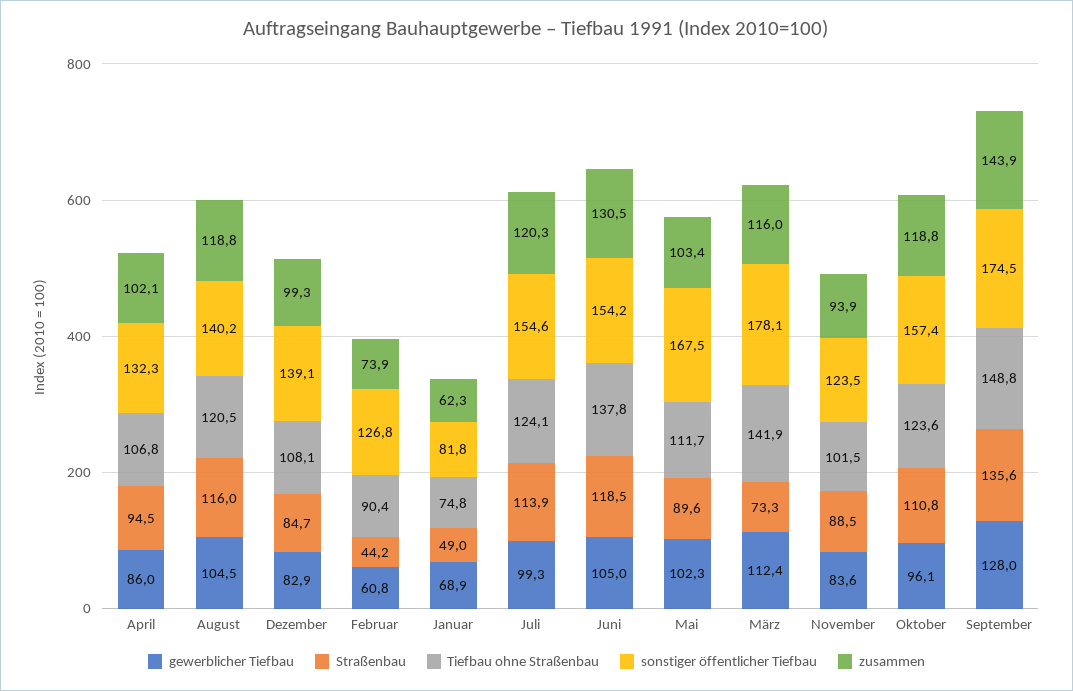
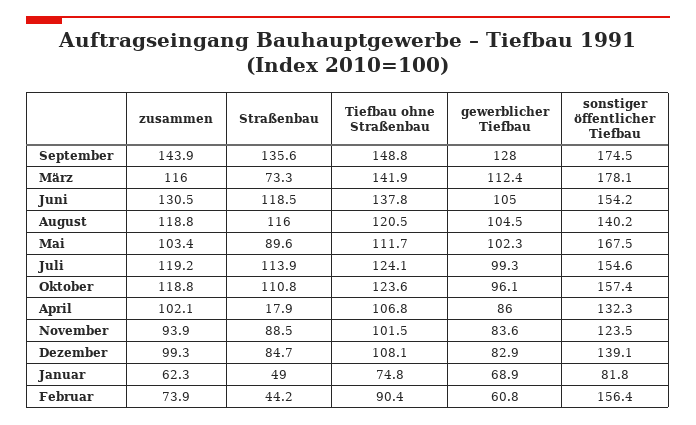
Straßenbau, April: 94.5 -> 17.9
sonstiger öffentlicher Tiefbau, Februar: 126.8 -> 156.4
zusammen, Juli: 120.3 -> 119.2

